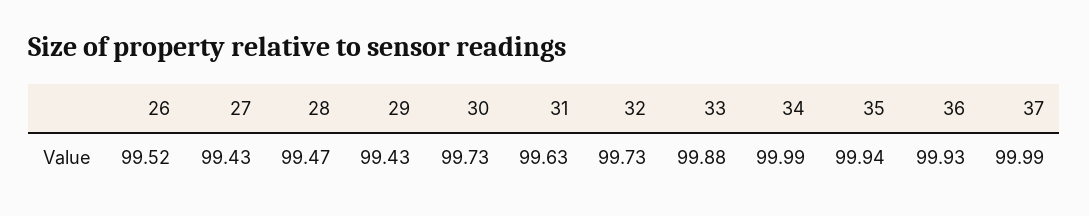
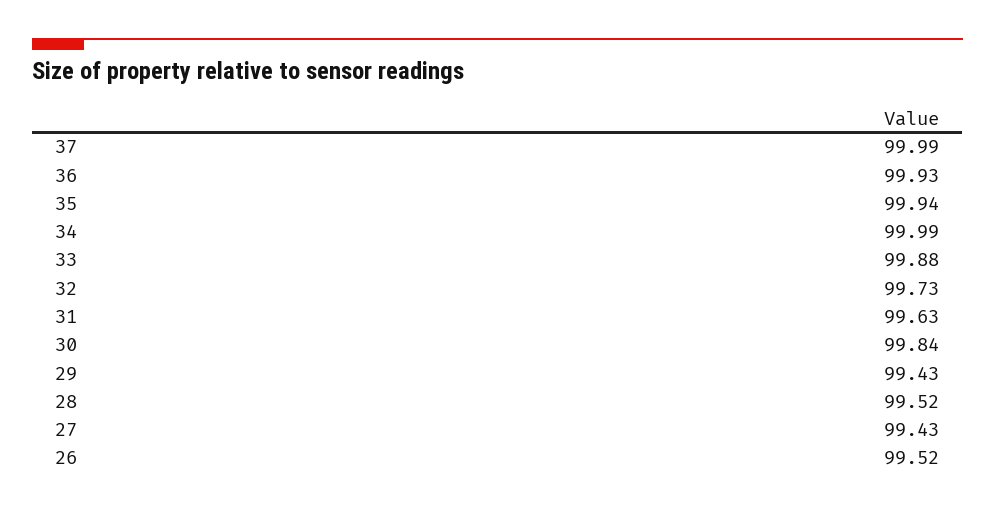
28: 99.47 -> 99.52
30: 99.73 -> 99.84

